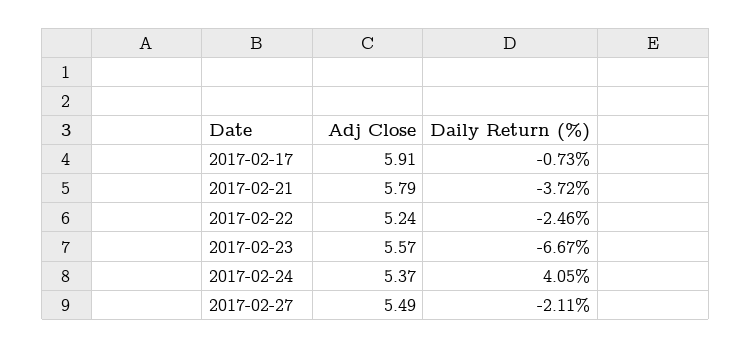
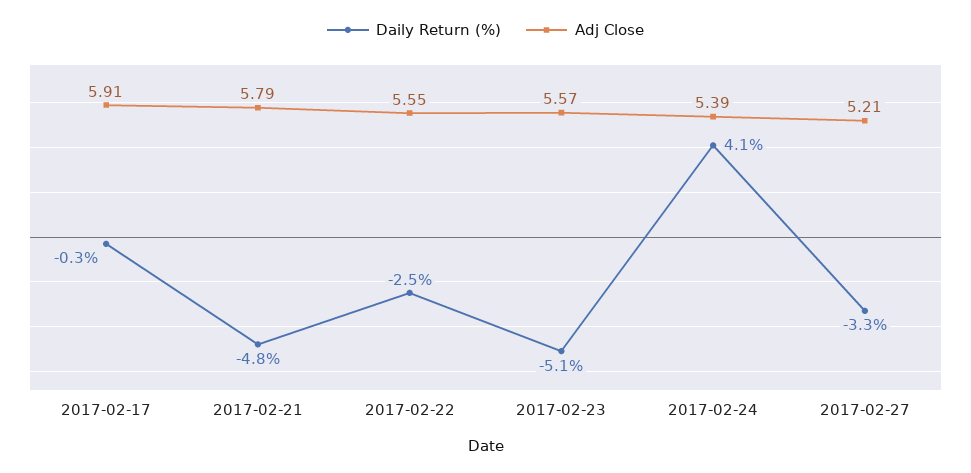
Daily Return (%), 2017-02-17: -0.73 -> -0.3
Daily Return (%), 2017-02-21: -3.72 -> -4.8
Adj Close, 2017-02-22: 5.24 -> 5.55
Daily Return (%), 2017-02-23: -6.67 -> -5.1
Adj Close, 2017-02-24: 5.37 -> 5.39
Adj Close, 2017-02-27: 5.49 -> 5.21
Daily Return (%), 2017-02-27: -2.11 -> -3.3

